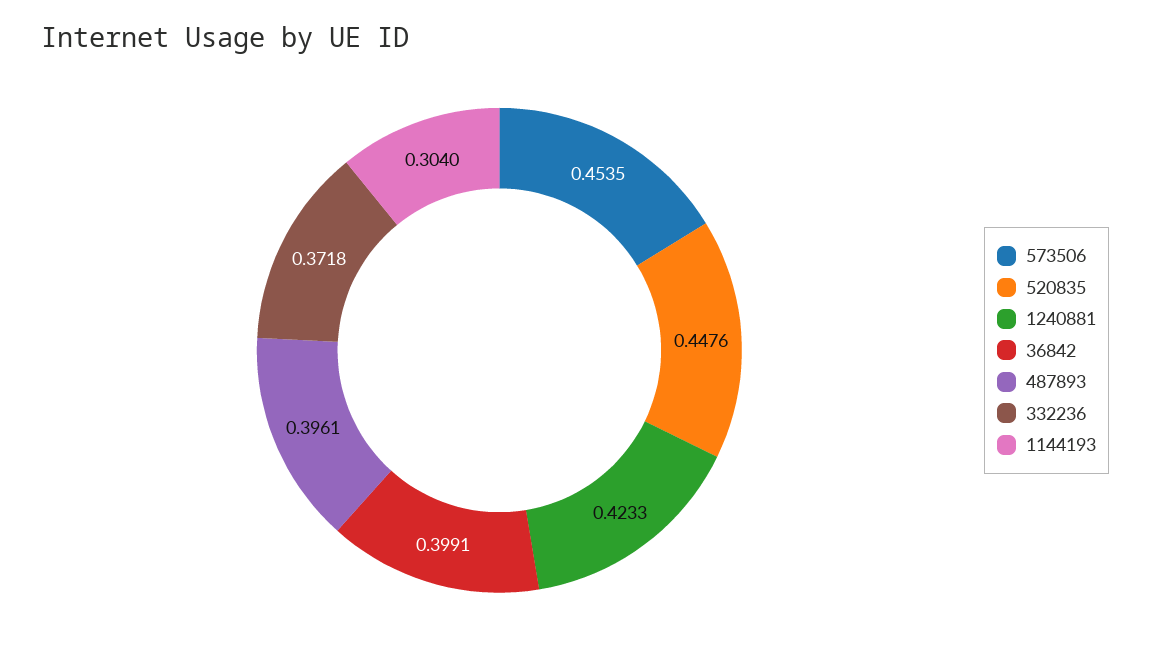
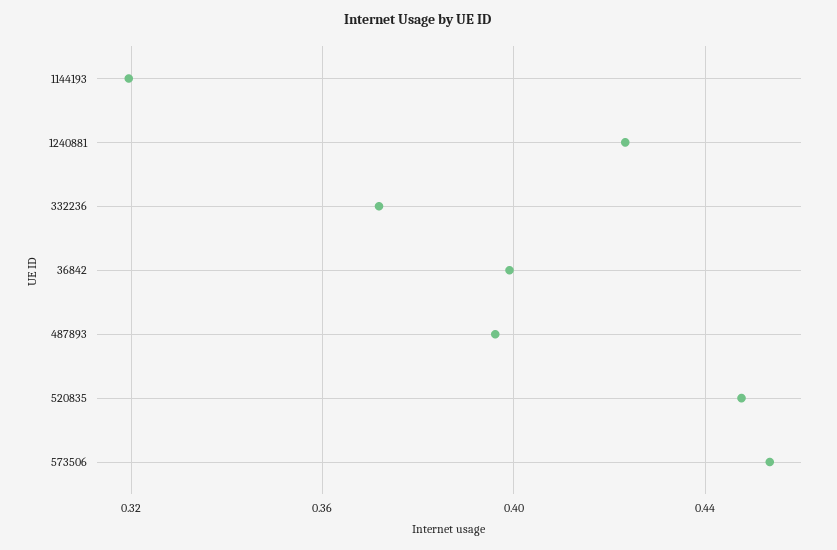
1144193: 0.304 -> 0.32

